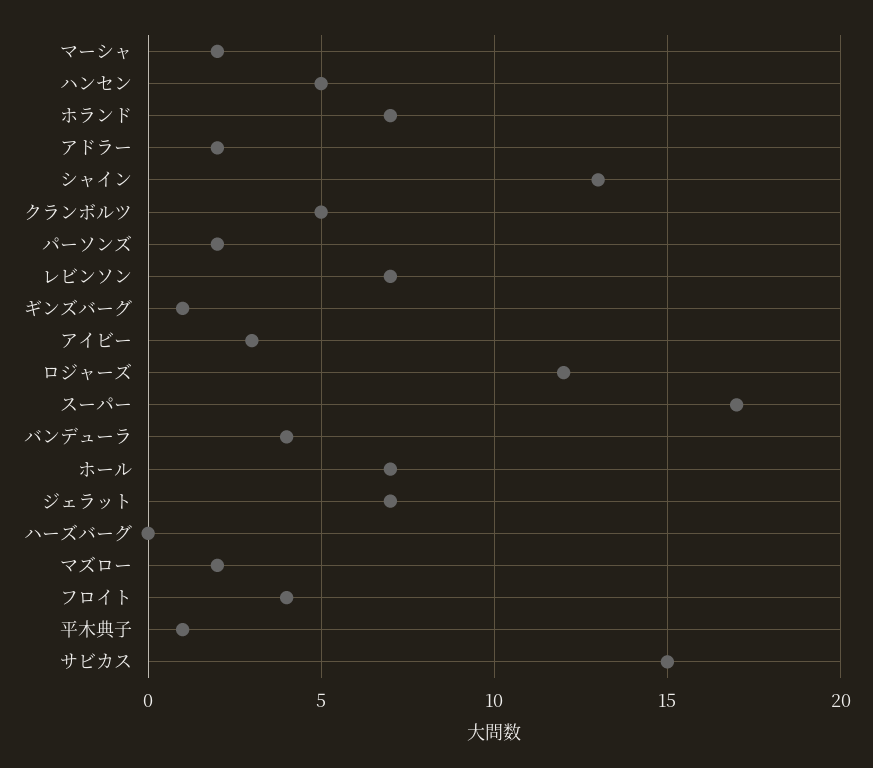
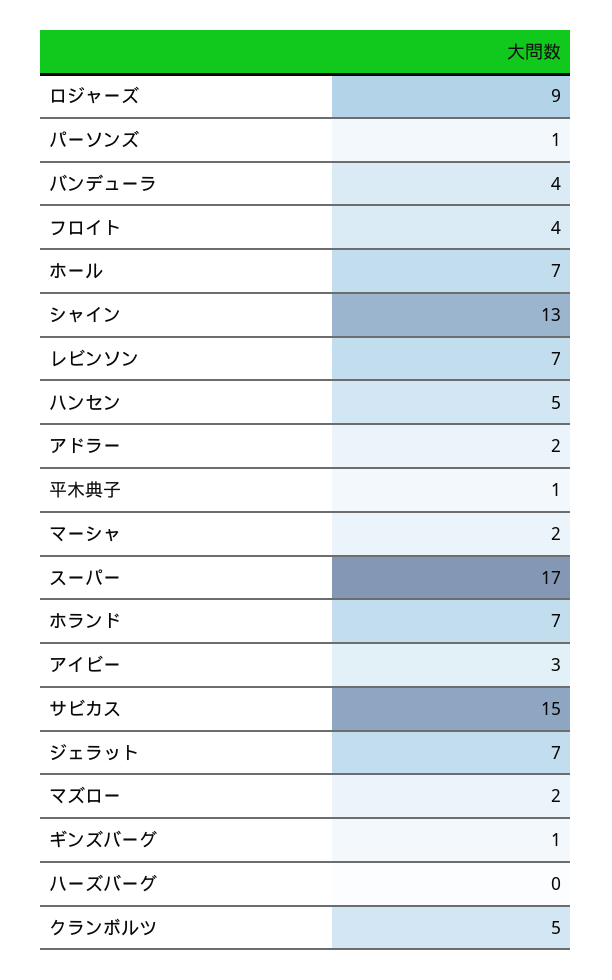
パーソンズ: 2 -> 1
ロジャーズ: 12 -> 9

